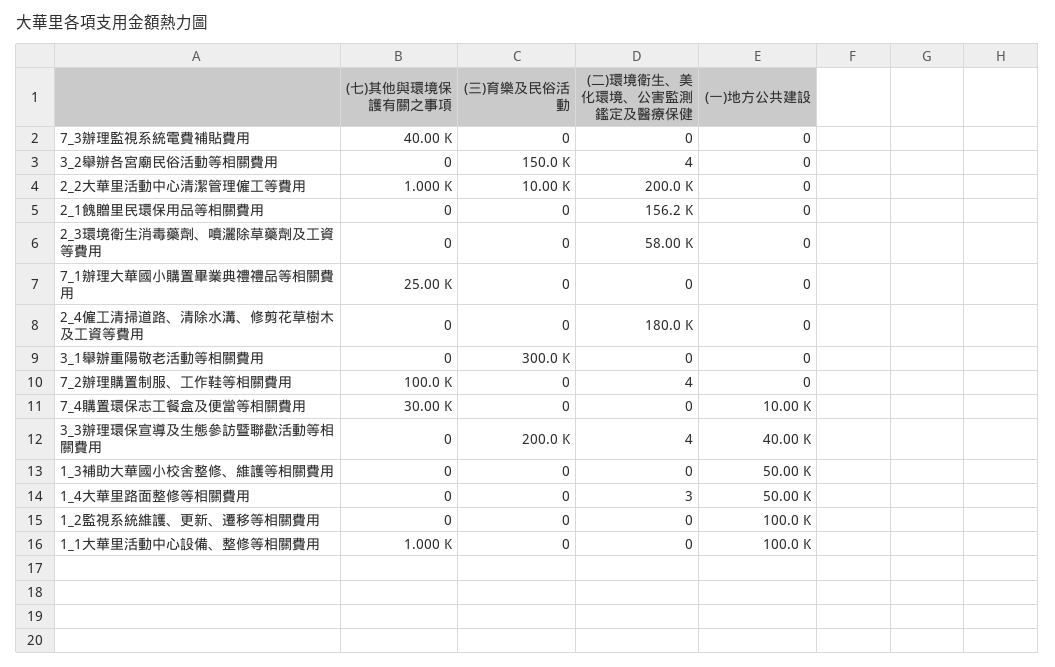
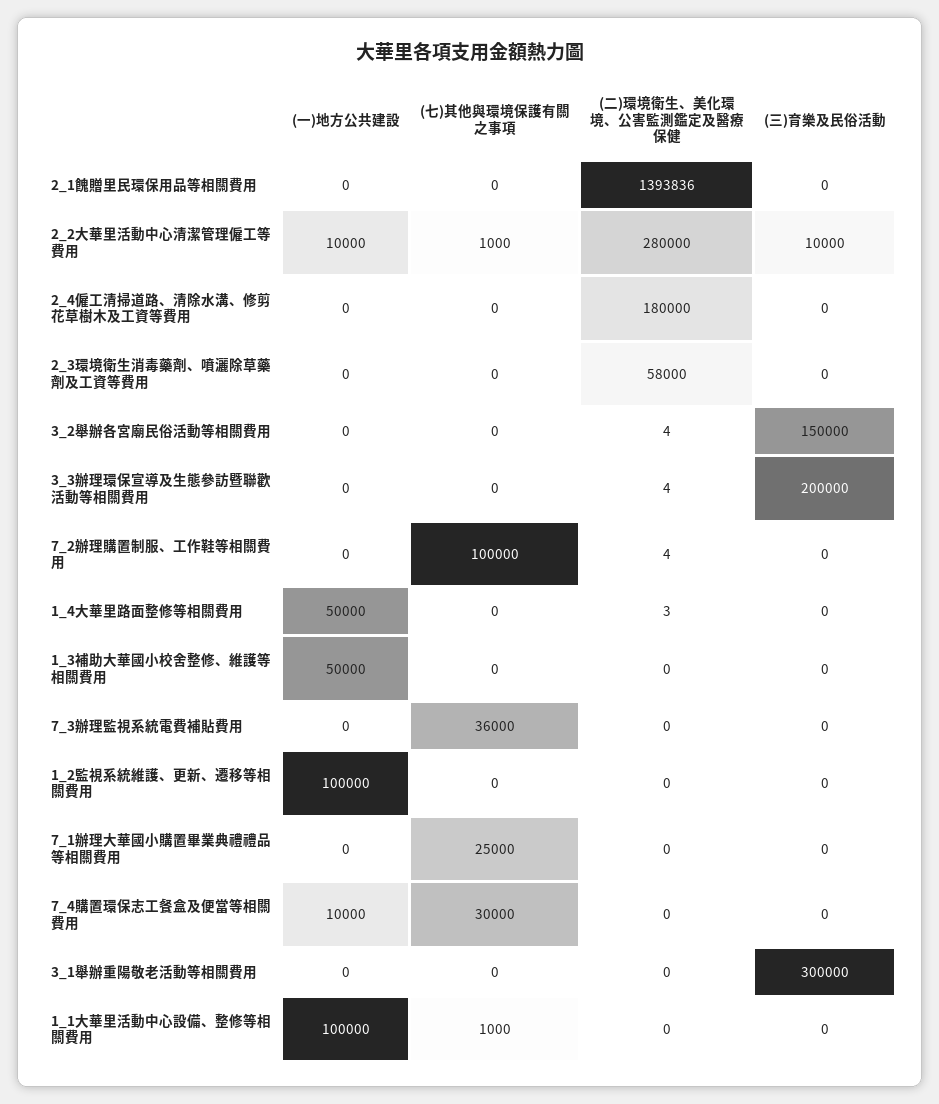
(七)其他與環境保護有關之事項, 7_3辦理監視系統電費補貼費用: 40000 -> 36000
(二)環境衛生、美化環境、公害監測鑑定及醫療保健, 2_2大華里活動中心清潔管理僱工等費用: 200000 -> 280000
(一)地方公共建設, 2_2大華里活動中心清潔管理僱工等費用: 0 -> 10000
(二)環境衛生、美化環境、公害監測鑑定及醫療保健, 2_1餽贈里民環保用品等相關費用: 156200 -> 1393836
(一)地方公共建設, 3_3辦理環保宣導及生態參訪暨聯歡活動等相關費用: 40000 -> 0

